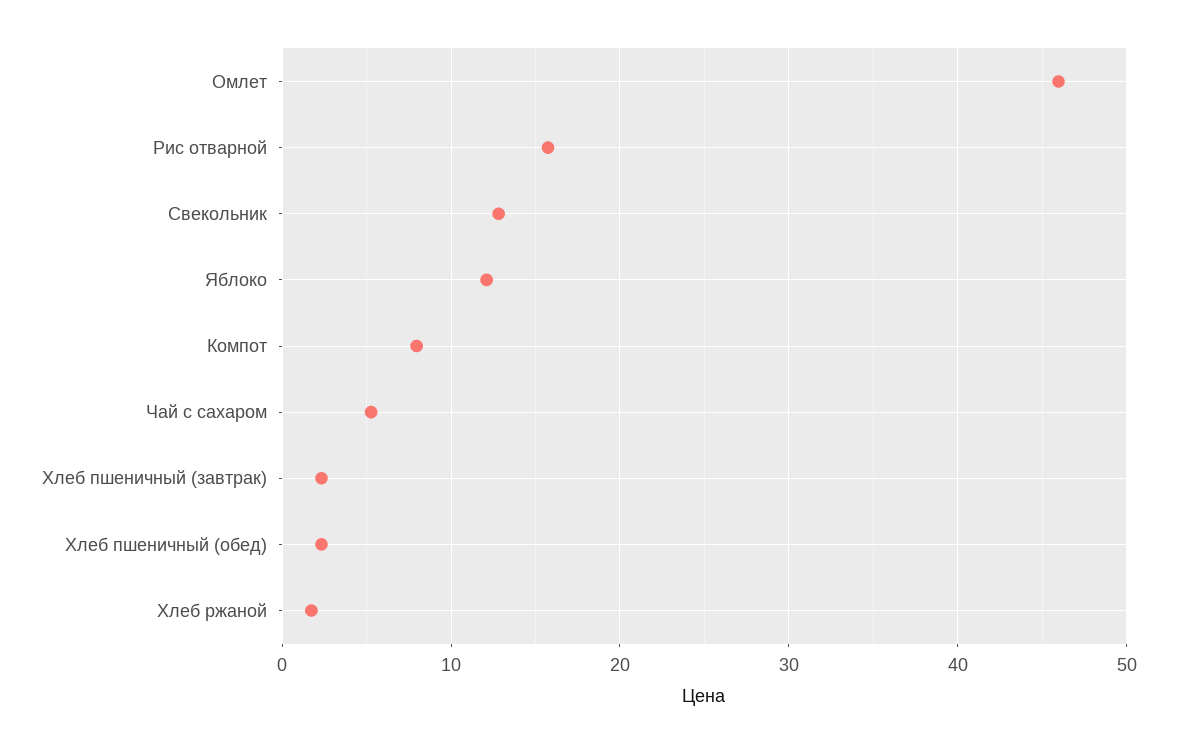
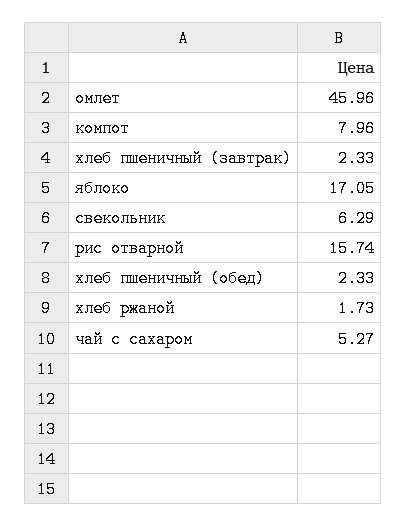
Свекольник: 13 -> 6.29
Яблоко: 12 -> 17.05

